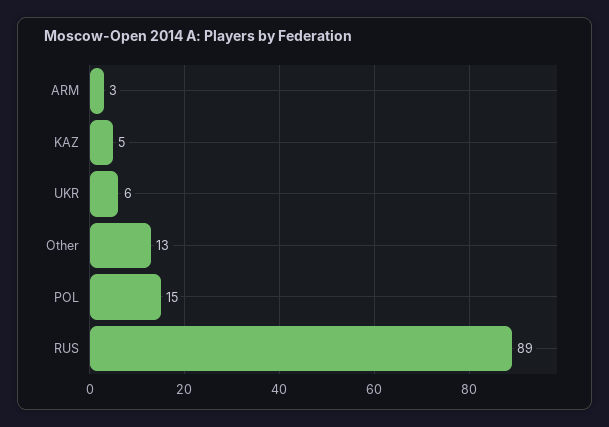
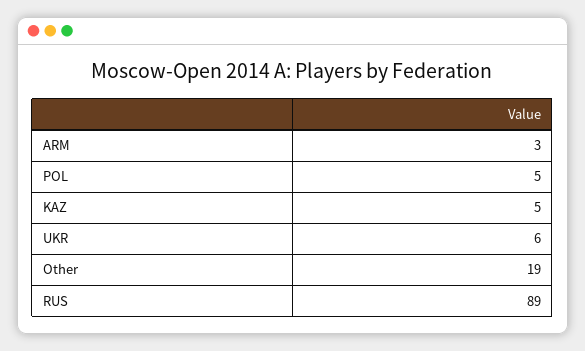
Other: 13 -> 19
POL: 15 -> 5

